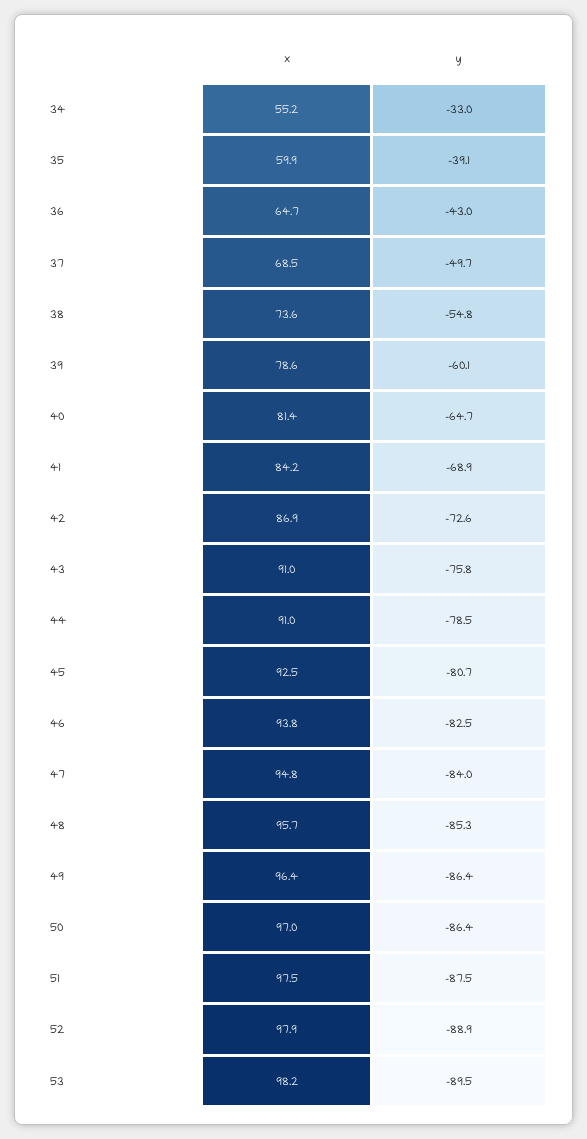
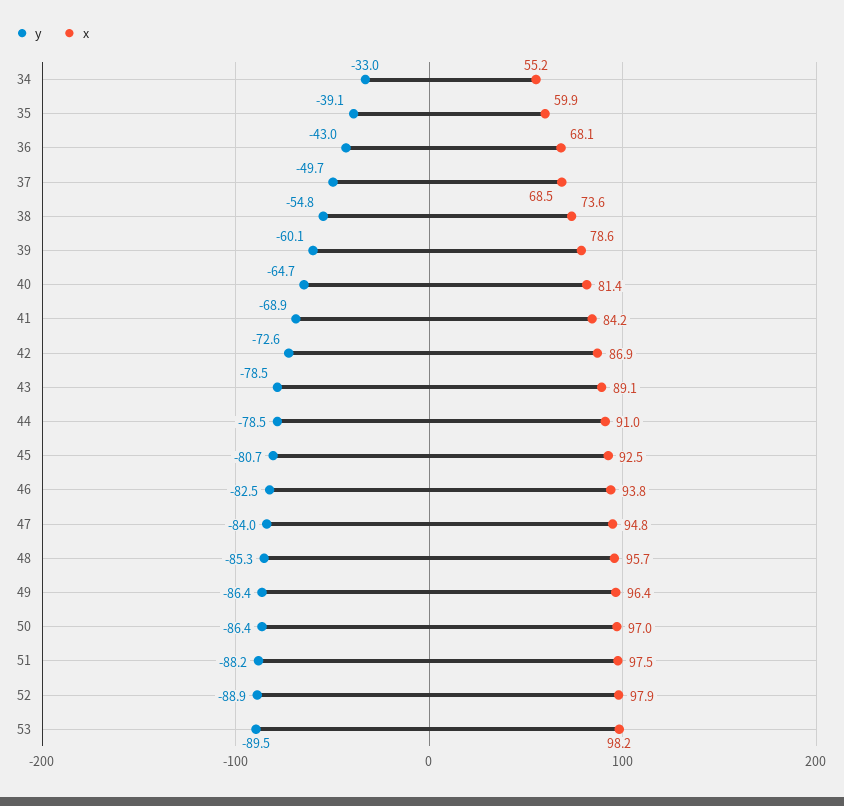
x, 36: 64.7 -> 68.1
x, 43: 91 -> 89.1
y, 43: -75.8 -> -78.5
y, 51: -87.5 -> -88.2

